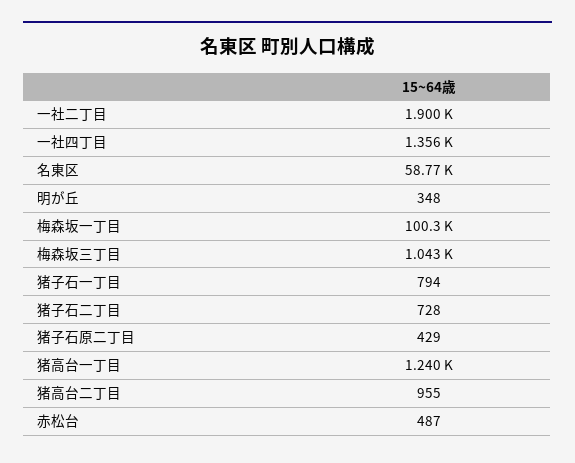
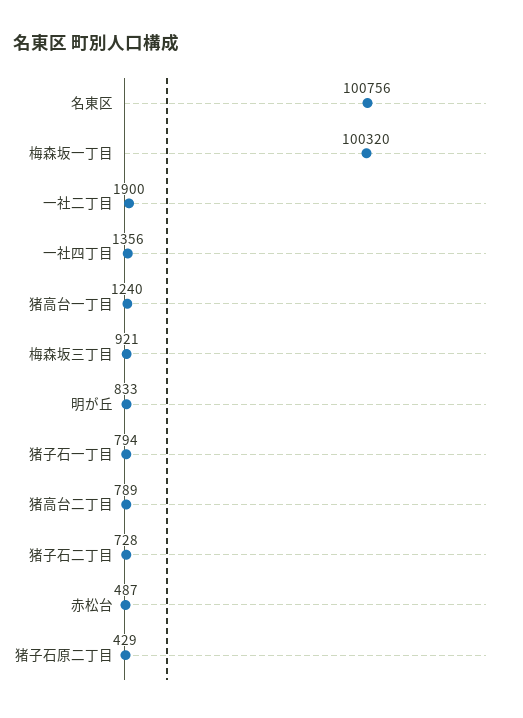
名東区: 58770 -> 100756
明が丘: 348 -> 833
梅森坂三丁目: 1043 -> 921
猪高台二丁目: 955 -> 789

